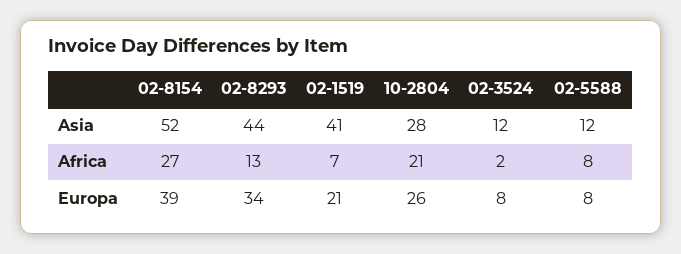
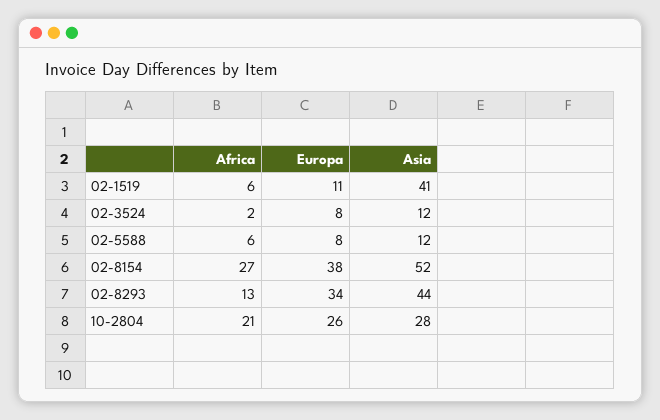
02-1519, Africa: 7 -> 6
02-5588, Africa: 8 -> 6
02-8154, Europa: 39 -> 38
02-1519, Europa: 21 -> 11

